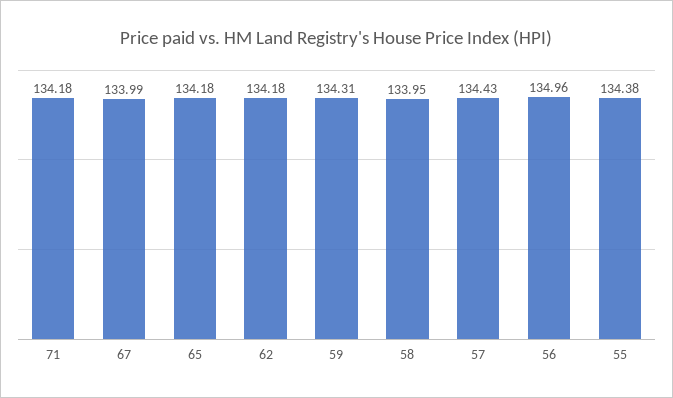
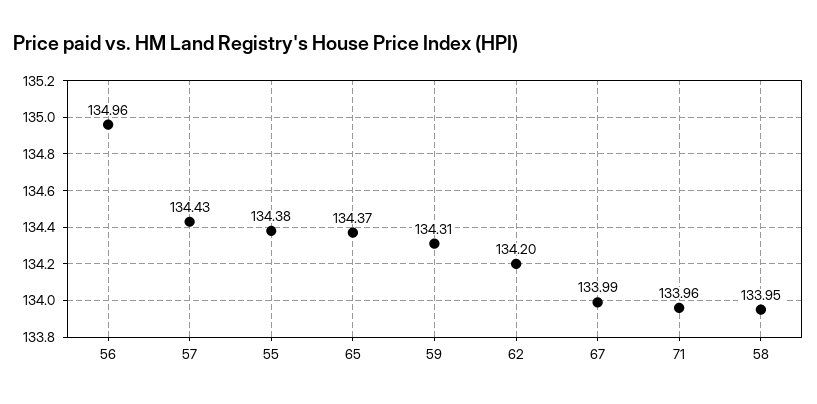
71: 134.18 -> 133.96
65: 134.18 -> 134.37
62: 134.18 -> 134.2

